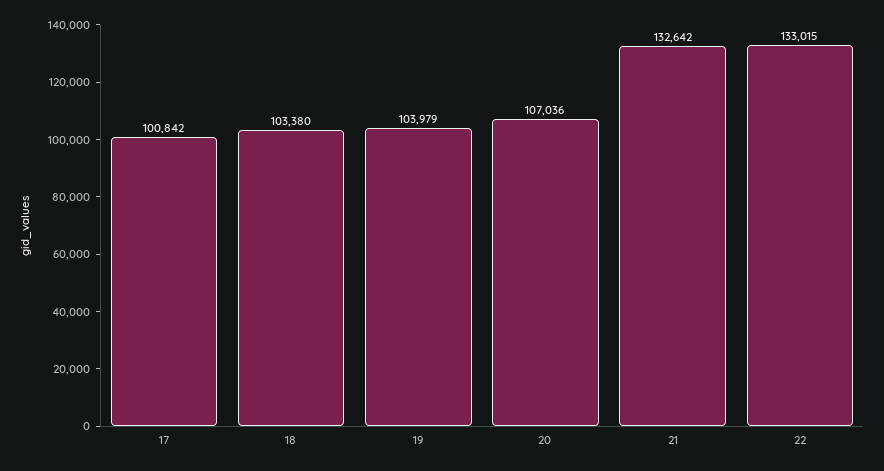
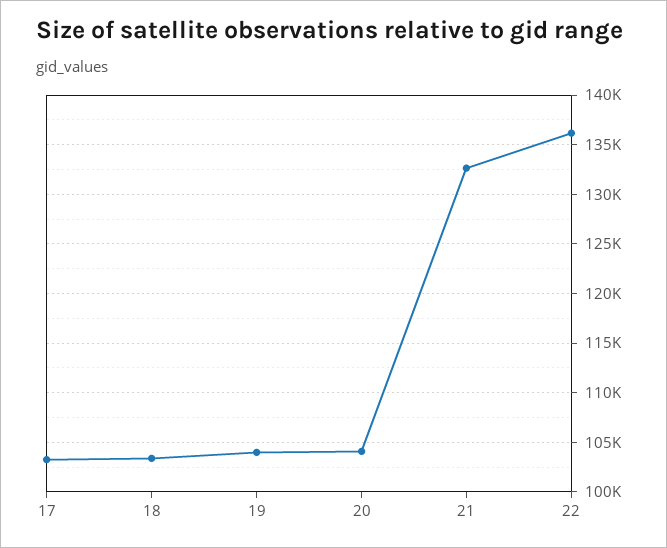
17: 100842 -> 103000
20: 107036 -> 104000
22: 133015 -> 136000

